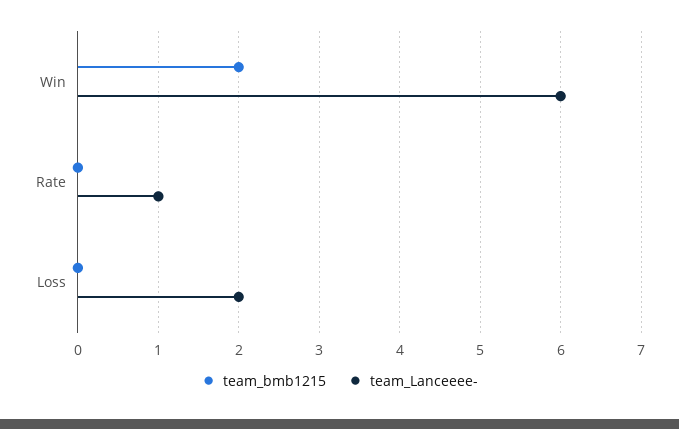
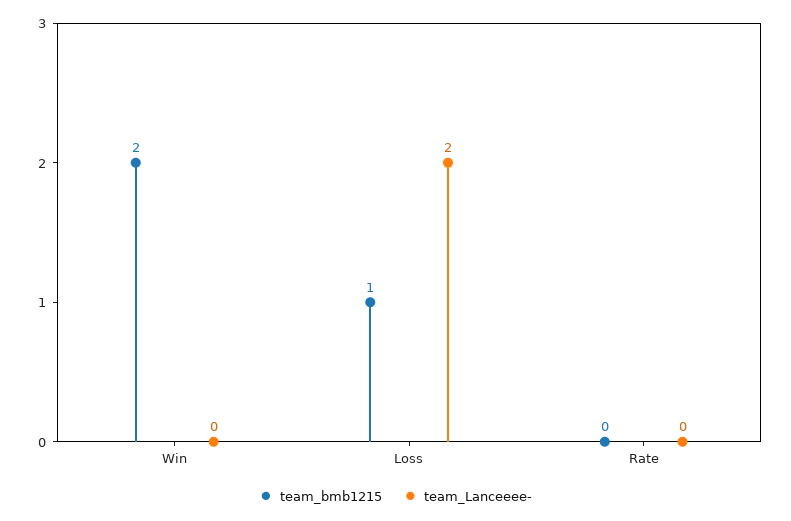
team_Lanceeee-, Win: 6 -> 0
team_Lanceeee-, Rate: 1 -> 0
team_bmb1215, Loss: 0 -> 1

